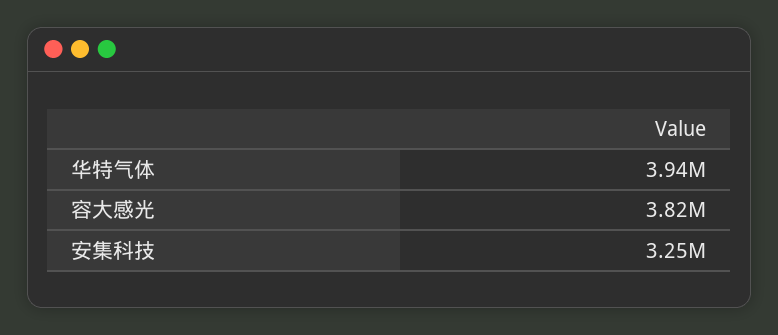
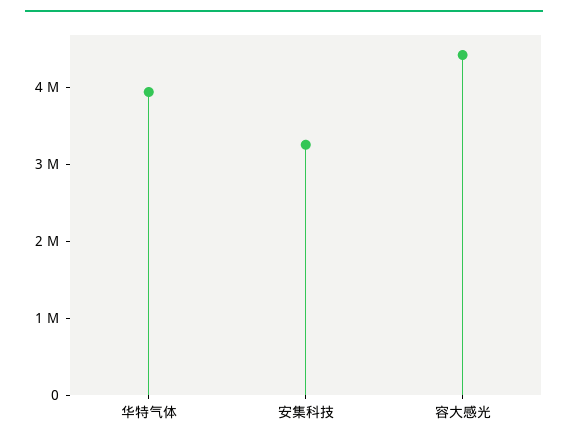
容大感光: 3820000 -> 4400000

